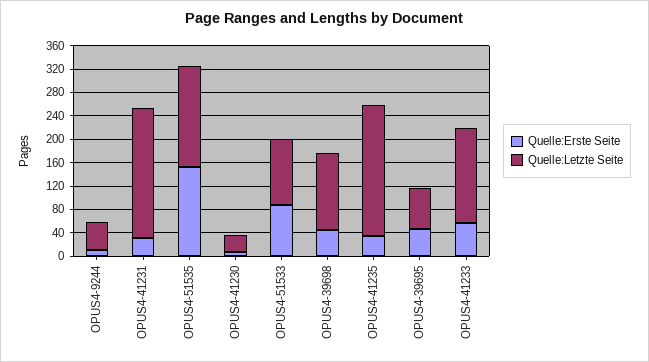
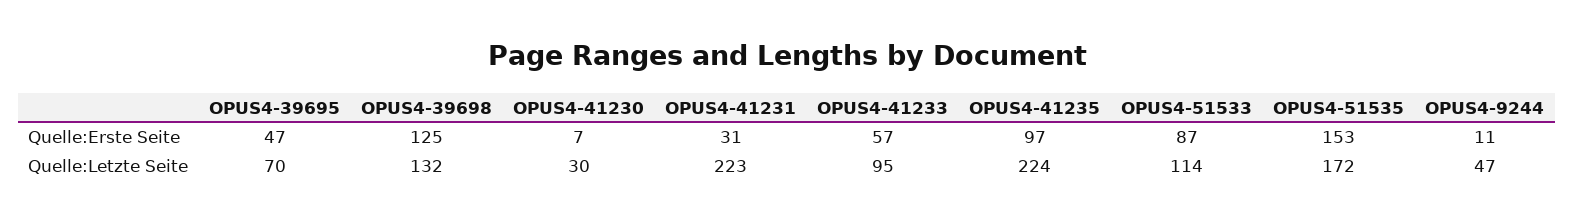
Quelle:Erste Seite, OPUS4-39698: 40 -> 125
Quelle:Erste Seite, OPUS4-41235: 40 -> 97
Quelle:Letzte Seite, OPUS4-41233: 160 -> 95

